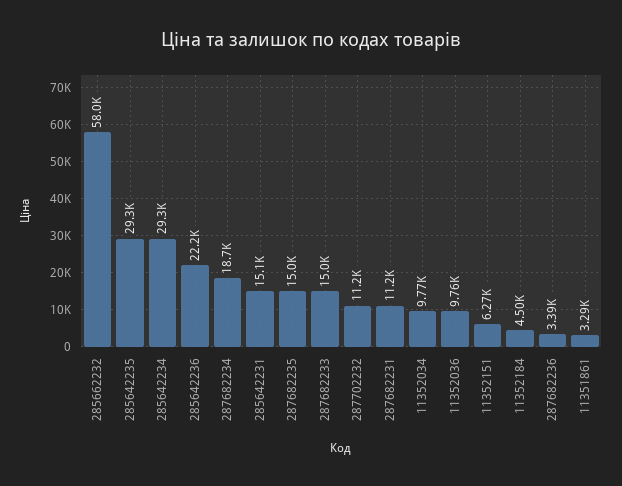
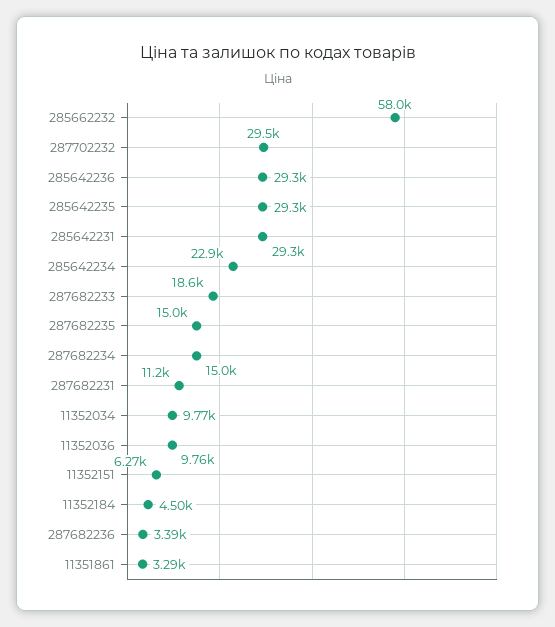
285642234: 29300 -> 22900
285642236: 22200 -> 29300
287682234: 18700 -> 15000
285642231: 15100 -> 29300
287682233: 15000 -> 18600
287702232: 11200 -> 29500

